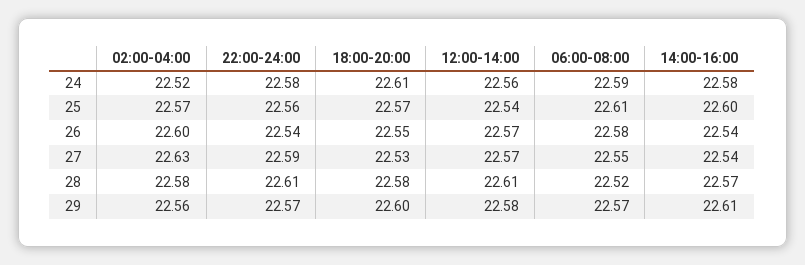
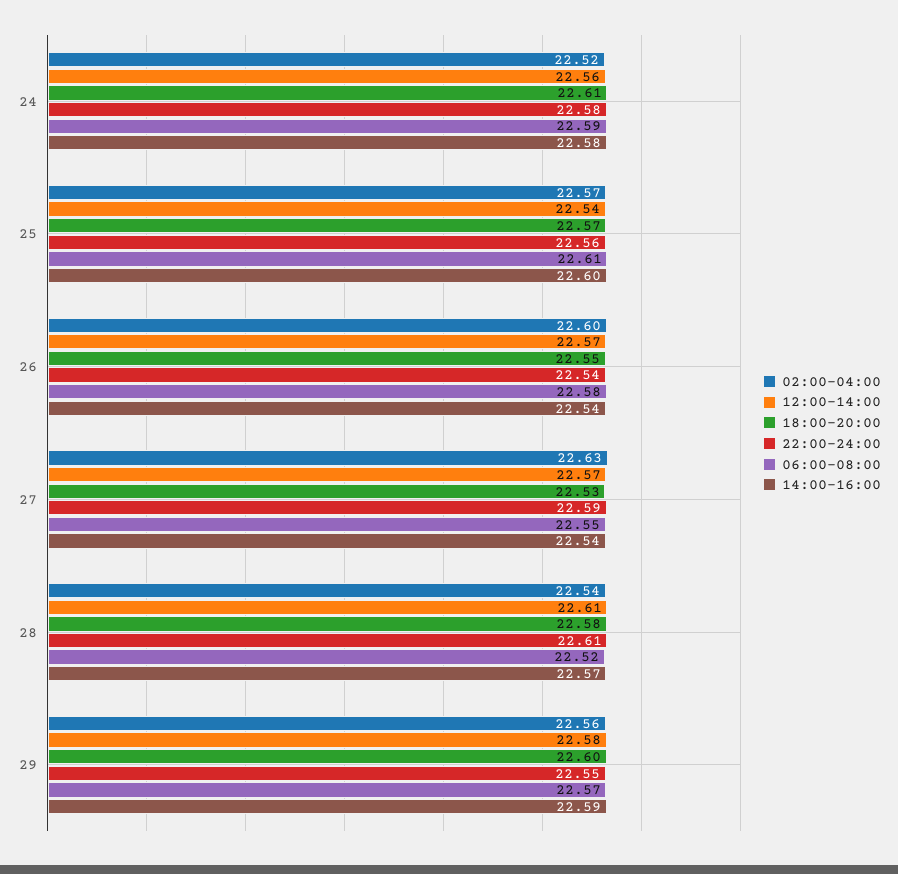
02:00-04:00, 28: 22.58 -> 22.54
22:00-24:00, 29: 22.57 -> 22.55
14:00-16:00, 29: 22.61 -> 22.59

